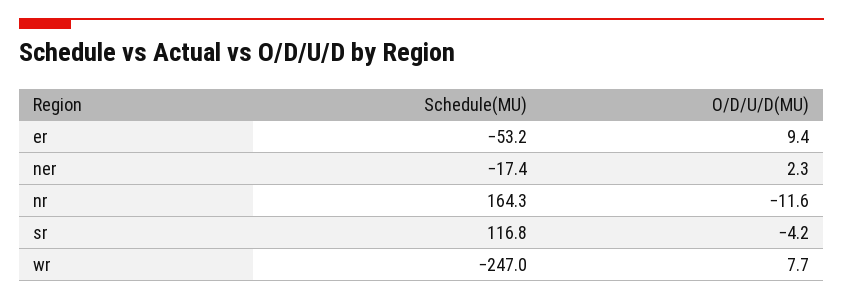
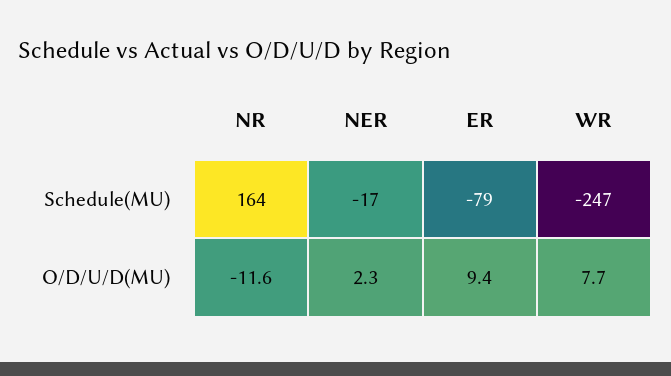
Schedule(MU), er: -53.2 -> -79
Schedule(MU), sr: 116.8 -> none
O/D/U/D(MU), sr: -4.2 -> none

